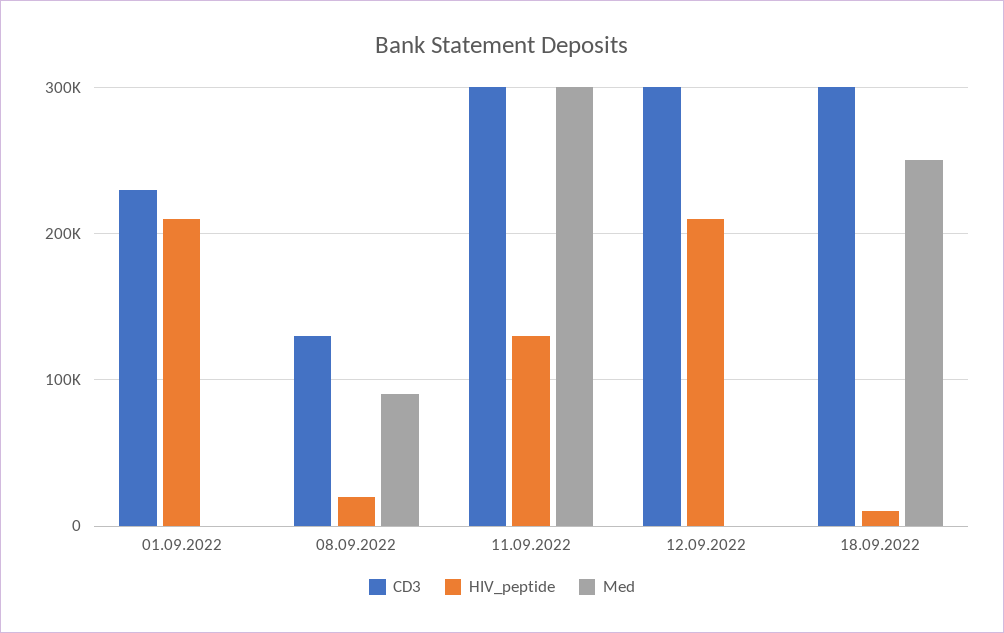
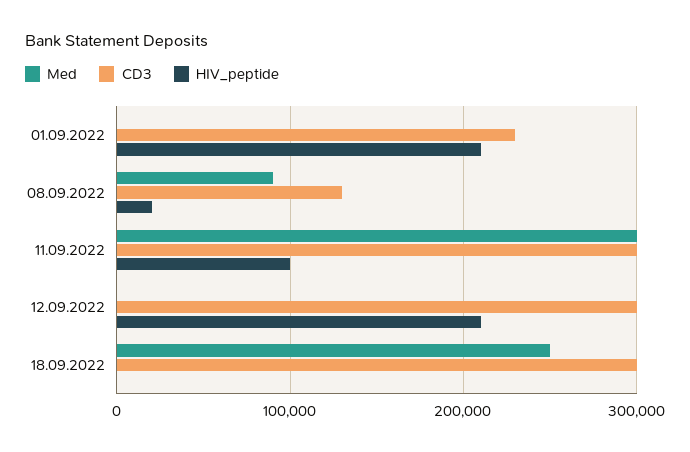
HIV_peptide, 11.09.2022: 130000 -> 100000
HIV_peptide, 18.09.2022: 10000 -> 0

